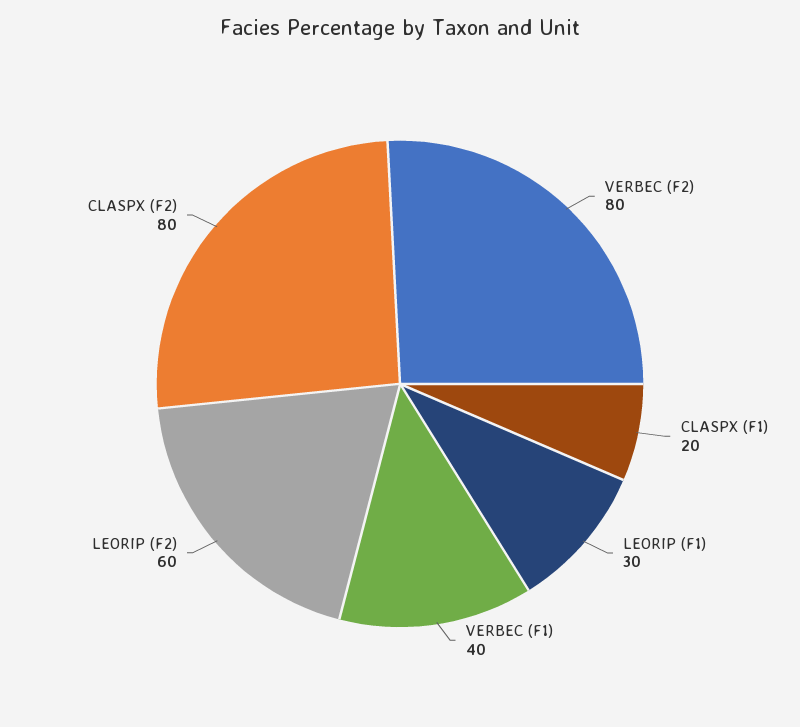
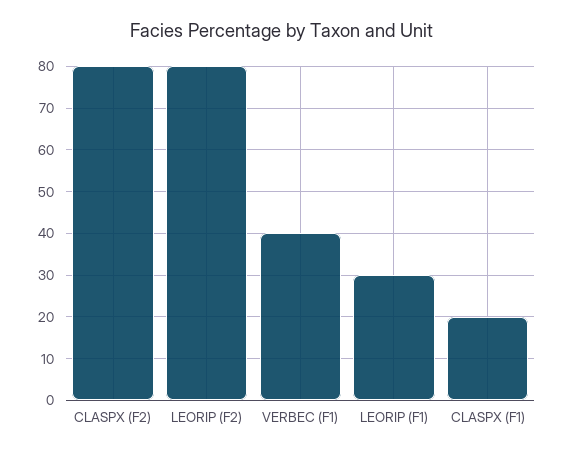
VERBEC (F2): 80 -> none
LEORIP (F2): 60 -> 80

